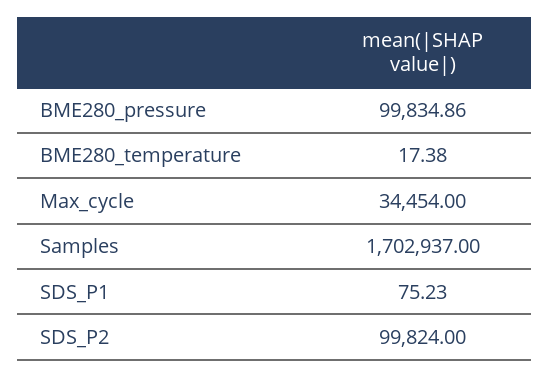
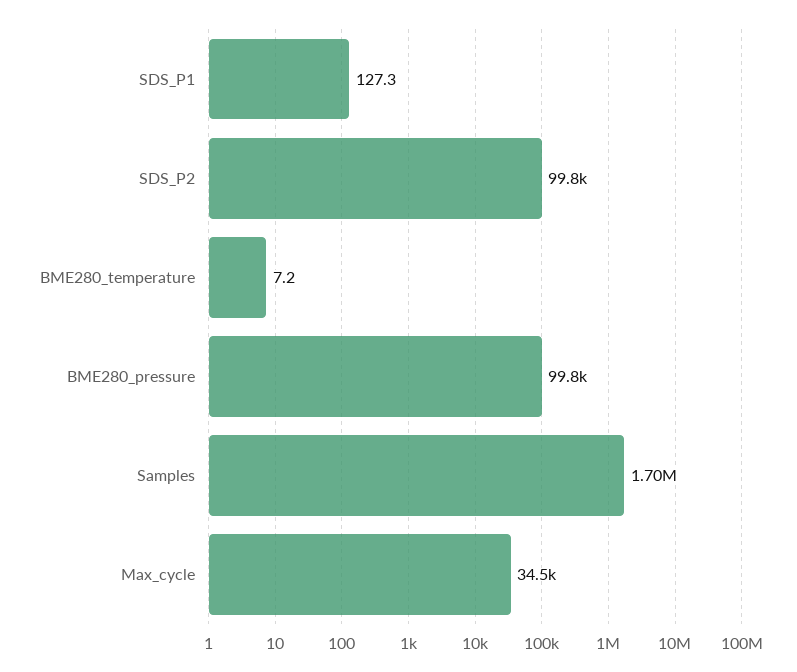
BME280_temperature: 17.38 -> 7.2
SDS_P1: 75.23 -> 127.3

